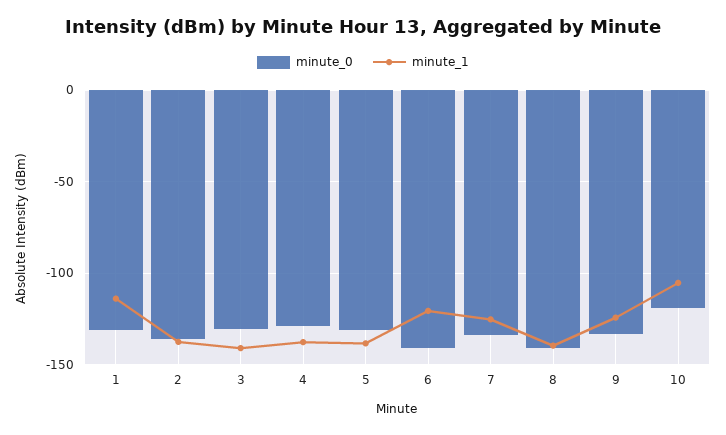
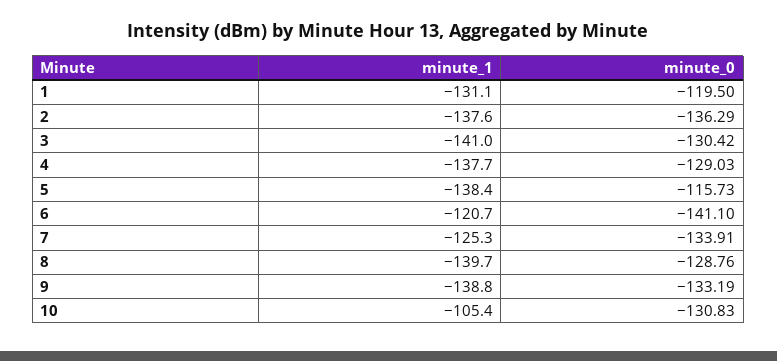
minute_0, 1: -130 -> -119.5
minute_1, 1: -115 -> -131.1
minute_0, 5: -130 -> -115.73
minute_0, 8: -140 -> -128.76
minute_1, 9: -125 -> -138.8
minute_0, 10: -120 -> -130.83

